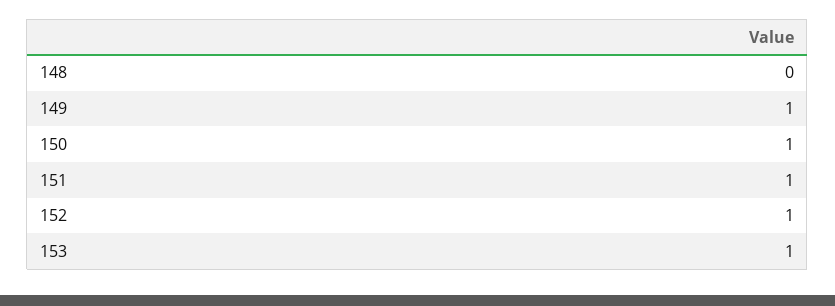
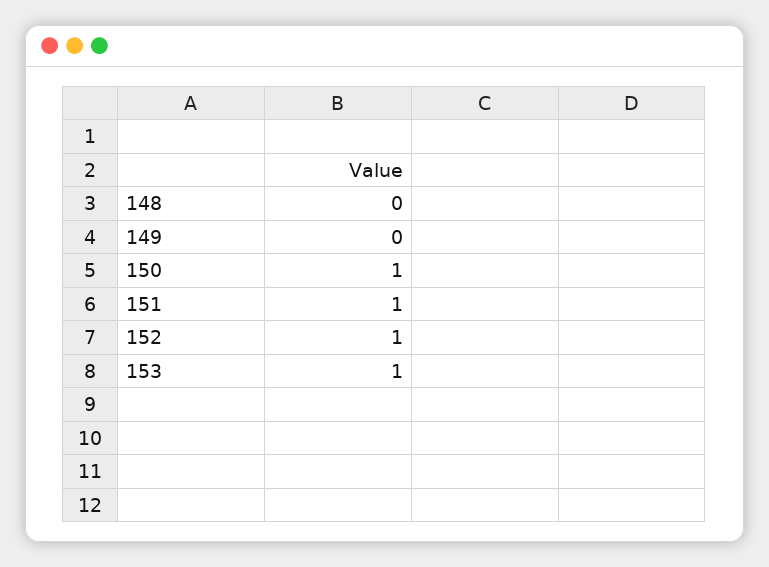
149: 1 -> 0

